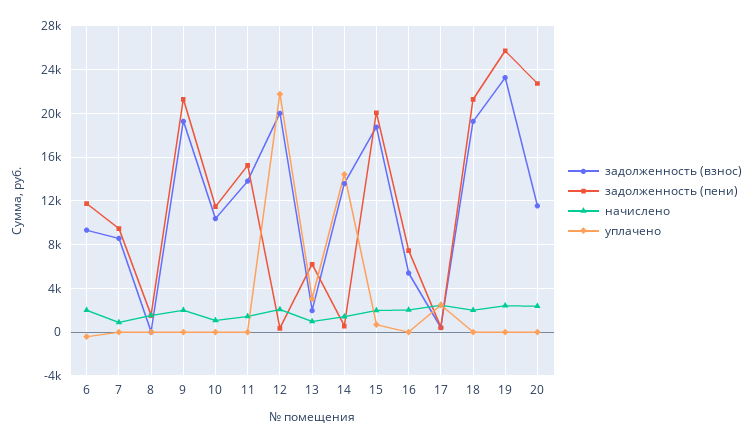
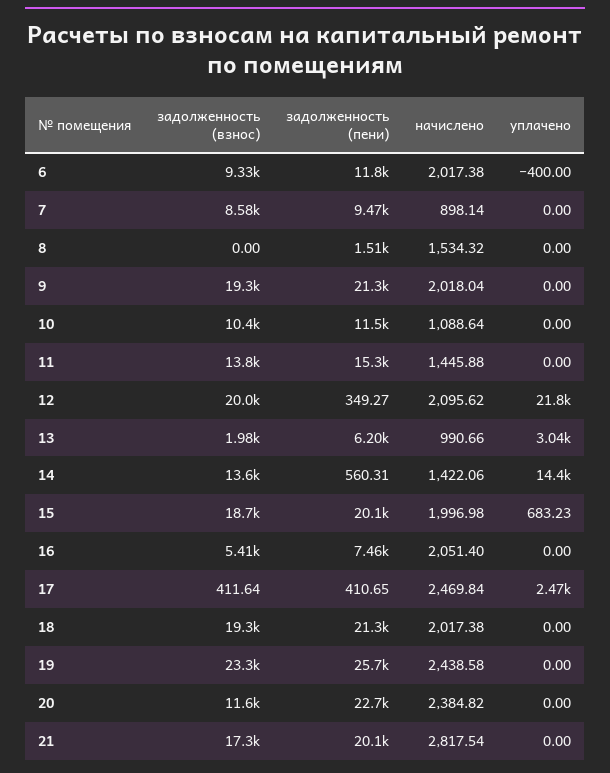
задолженность (взнос), 21: none -> 17300
задолженность (пени), 21: none -> 20100
начислено, 21: none -> 2817.54
уплачено, 21: none -> 0

